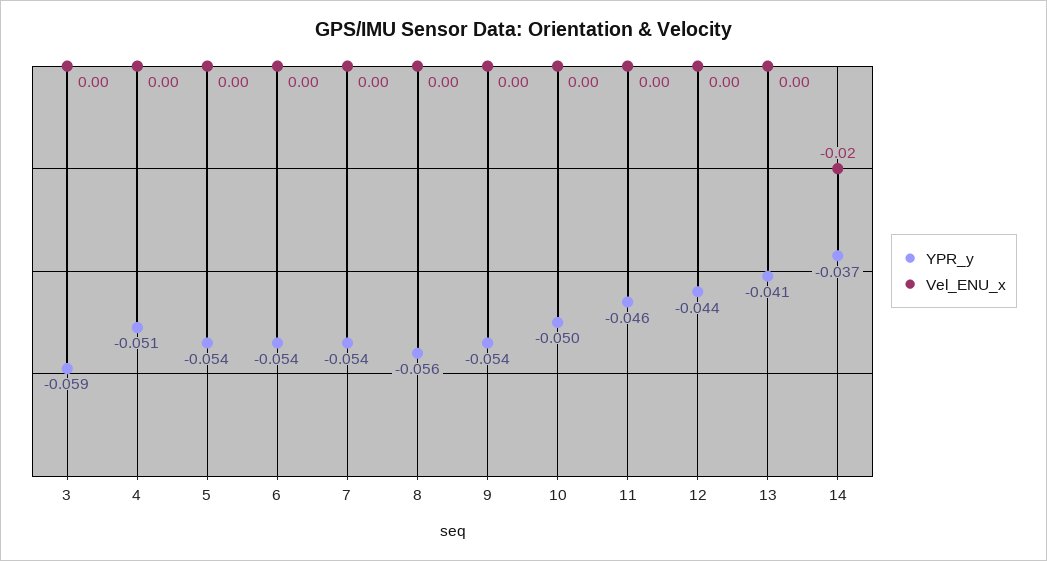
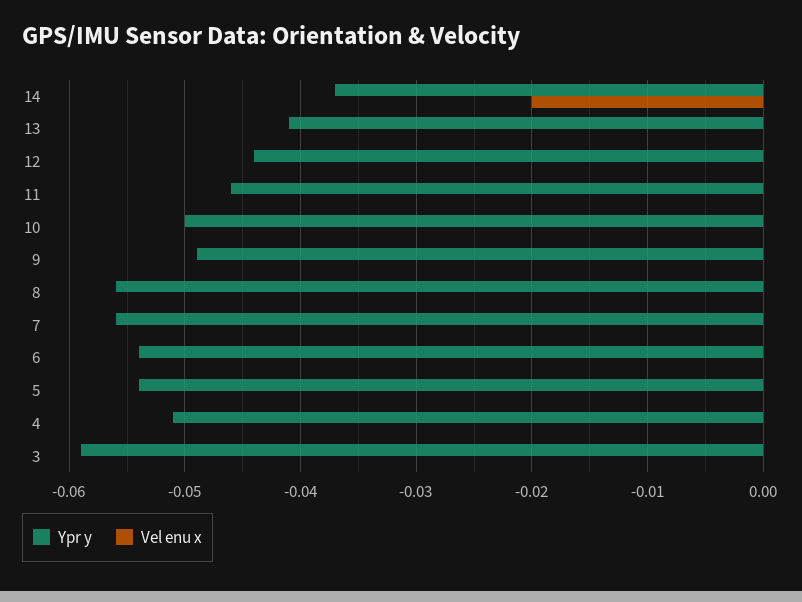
YPR_y, 7: -0.054 -> -0.056
YPR_y, 9: -0.054 -> -0.049

